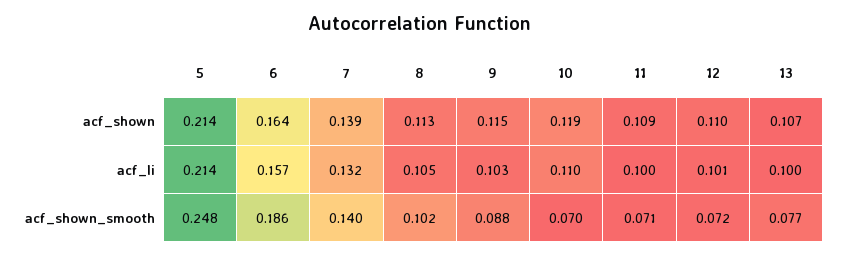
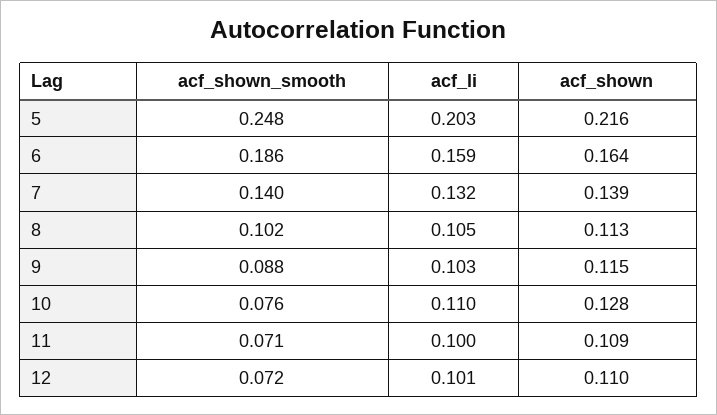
5, acf_shown: 0.214 -> 0.216
10, acf_shown: 0.119 -> 0.128
13, acf_shown: 0.107 -> none
5, acf_li: 0.214 -> 0.203
6, acf_li: 0.157 -> 0.159
13, acf_li: 0.1 -> none
10, acf_shown_smooth: 0.07 -> 0.076
13, acf_shown_smooth: 0.077 -> none

